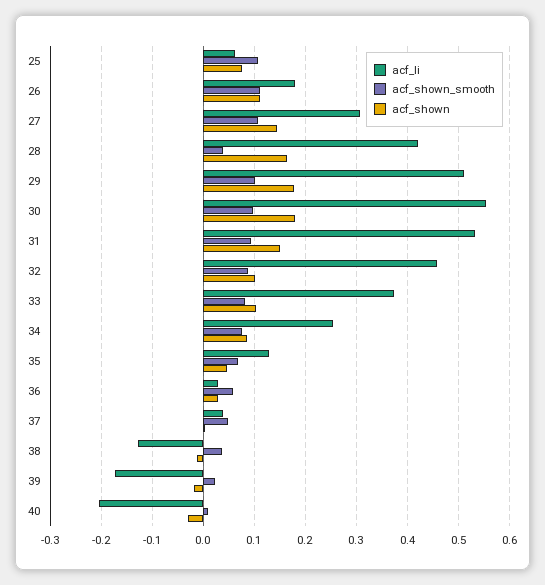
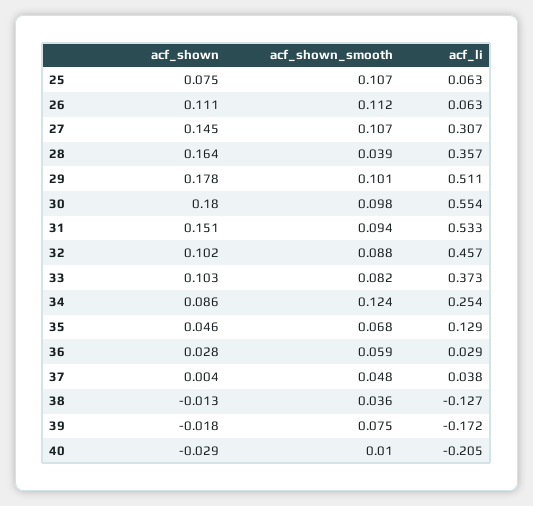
acf_li, 26: 0.18 -> 0.063
acf_li, 28: 0.42 -> 0.357
acf_shown_smooth, 34: 0.08 -> 0.124
acf_shown_smooth, 39: 0.02 -> 0.075

